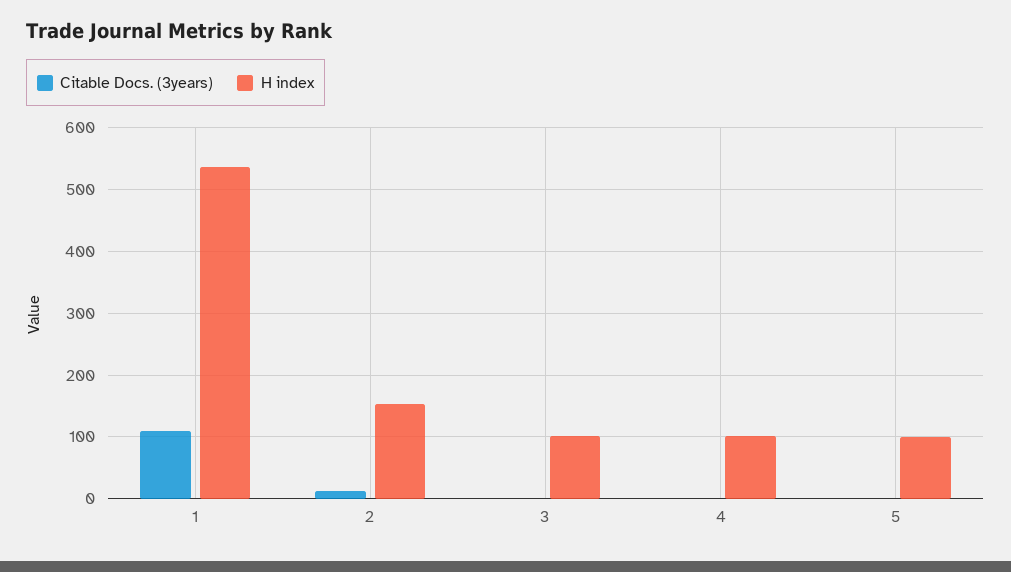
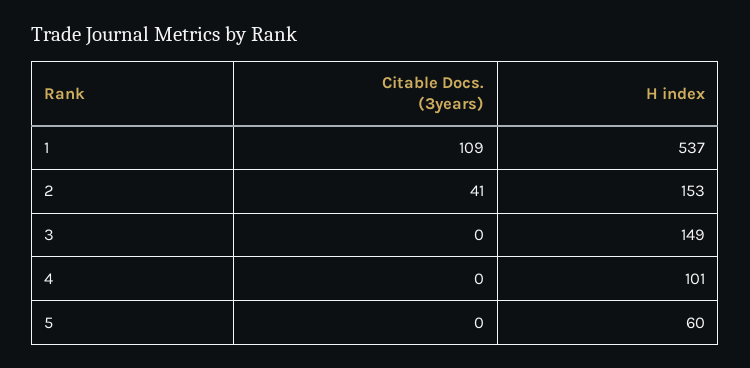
Citable Docs. (3years), 2: 10 -> 41
H index, 3: 100 -> 149
H index, 5: 100 -> 60

